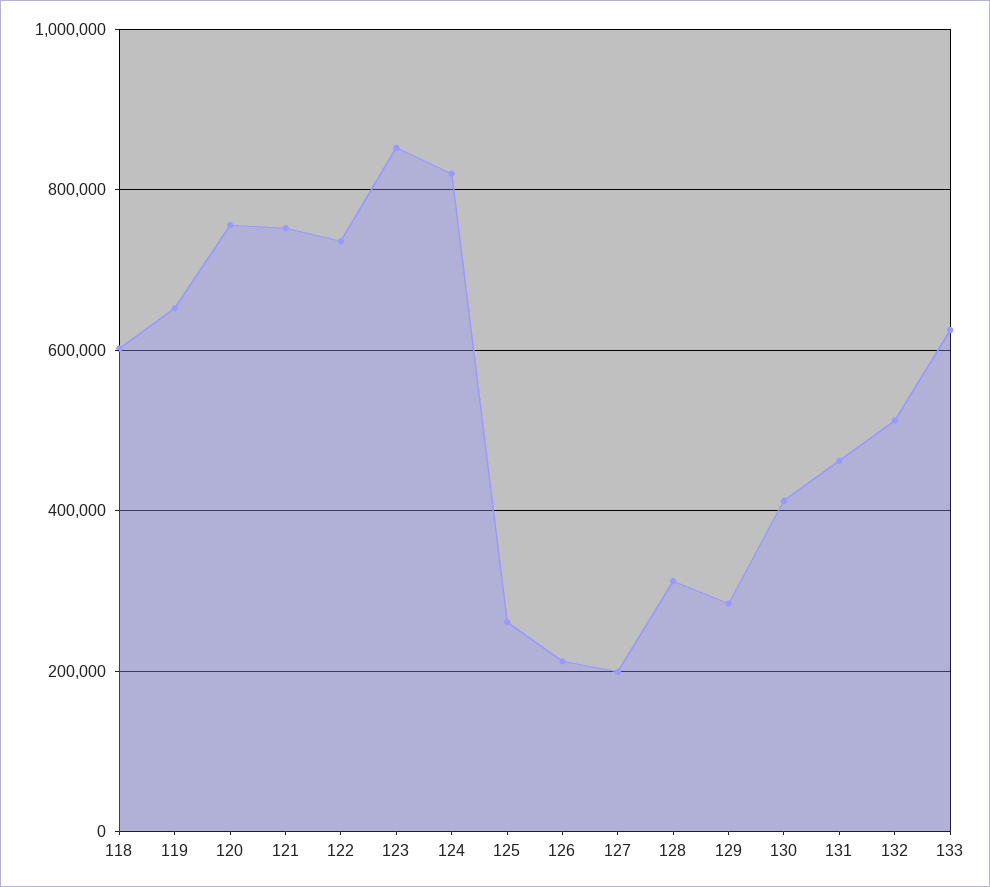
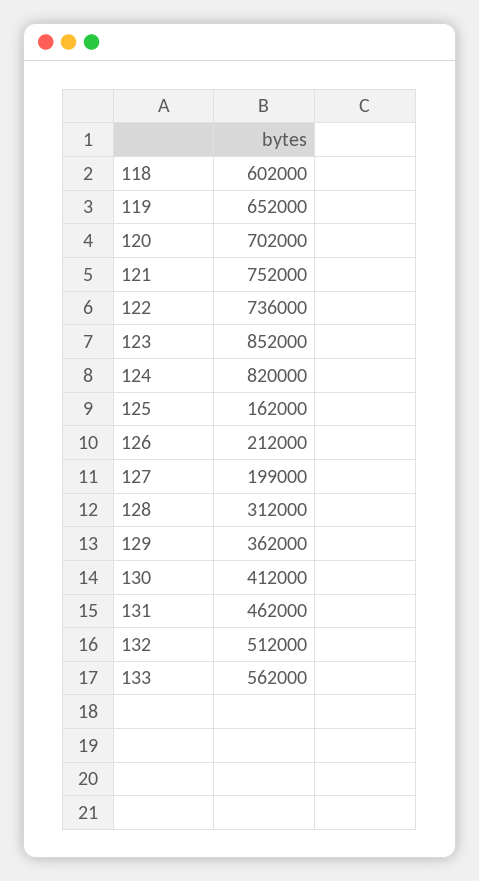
120: 760000 -> 702000
125: 260000 -> 162000
129: 280000 -> 362000
133: 620000 -> 562000

